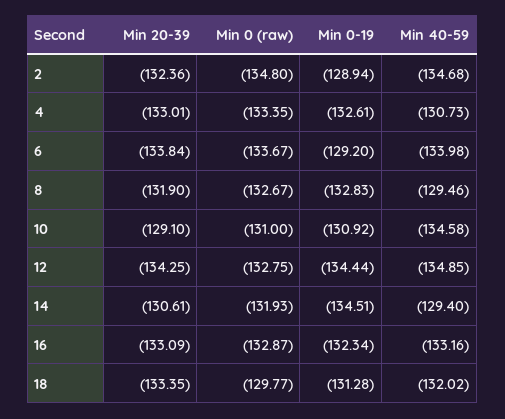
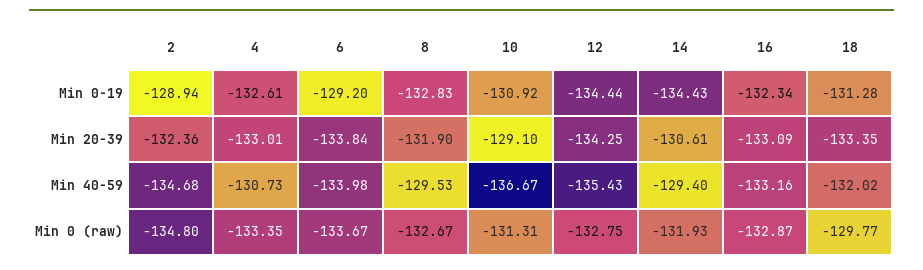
Min 40-59, 8: -129.46 -> -129.53
Min 0 (raw), 10: -131 -> -131.31
Min 40-59, 10: -134.58 -> -136.67
Min 40-59, 12: -134.85 -> -135.43
Min 0-19, 14: -134.51 -> -134.43

